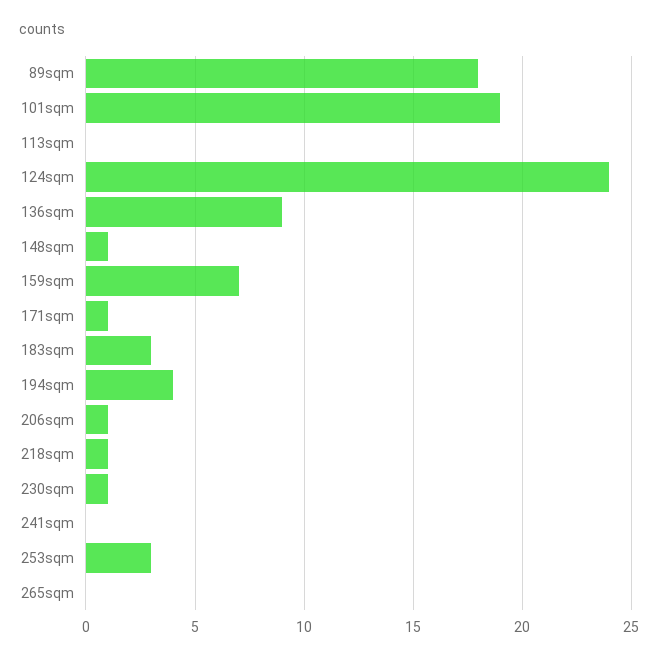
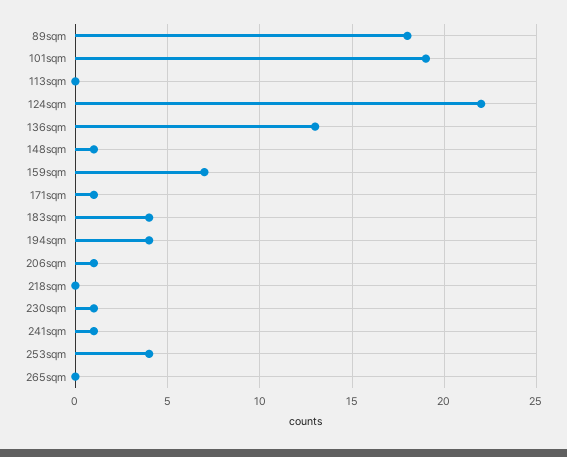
124sqm: 24 -> 22
136sqm: 9 -> 13
183sqm: 3 -> 4
218sqm: 1 -> 0
241sqm: 0 -> 1
253sqm: 3 -> 4

